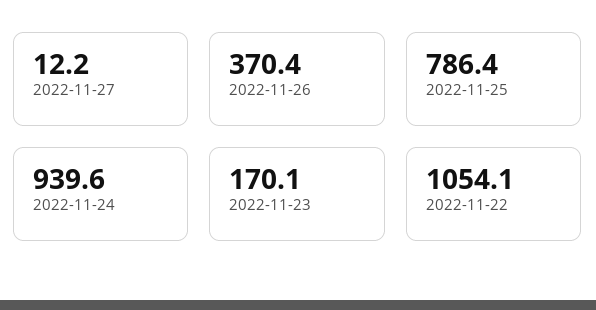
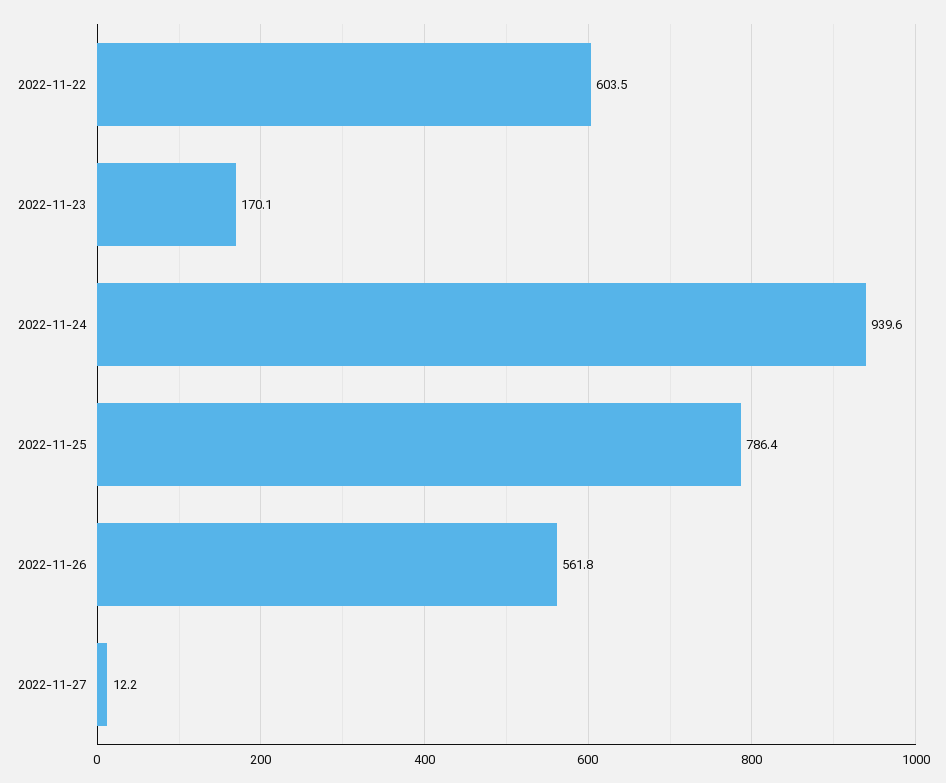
2022-11-26: 370.4 -> 561.8
2022-11-22: 1054.1 -> 603.5

